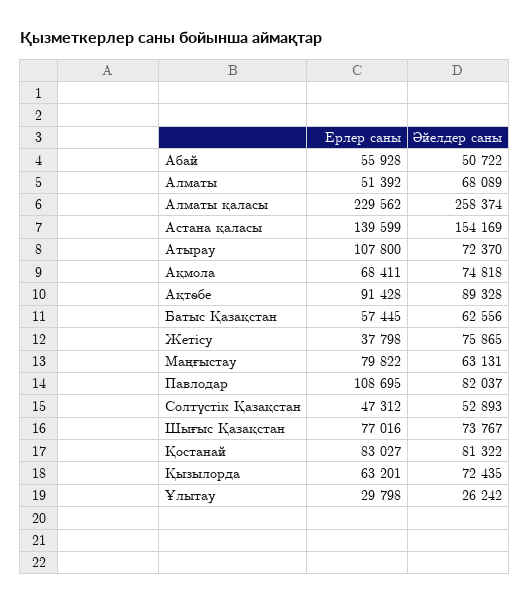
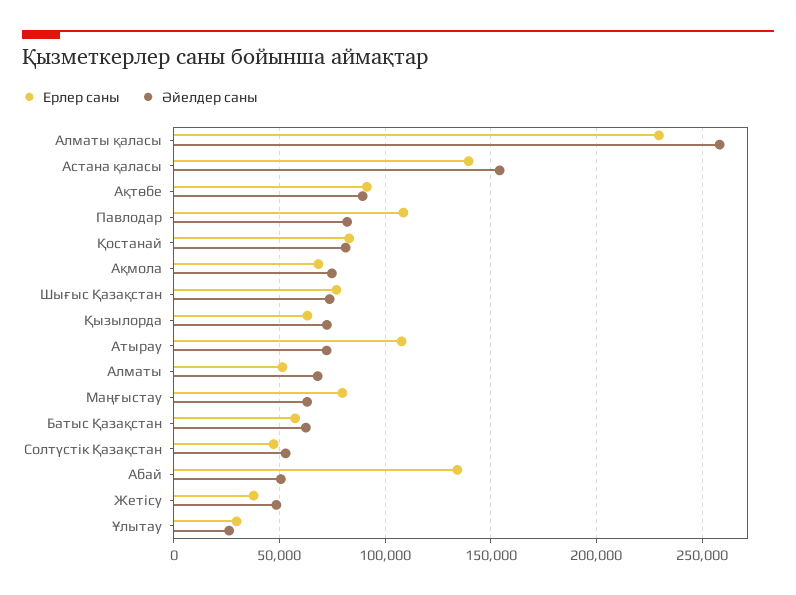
Ерлер саны, Абай: 55928 -> 135000
Әйелдер саны, Жетісу: 75865 -> 50000

